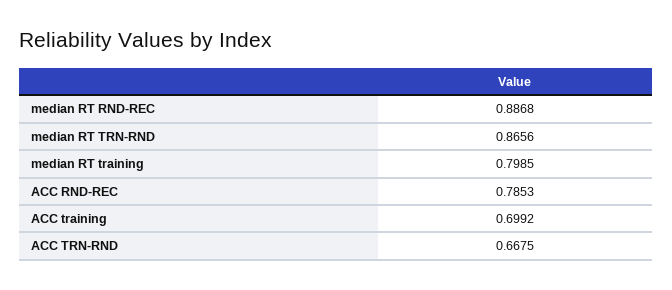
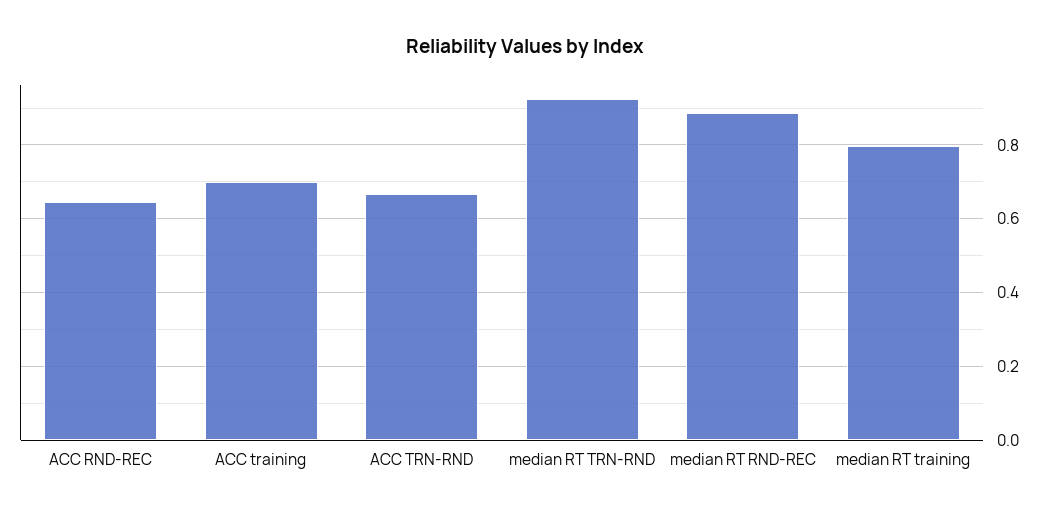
median RT TRN-RND: 0.8656 -> 0.92
ACC RND-REC: 0.7853 -> 0.64

